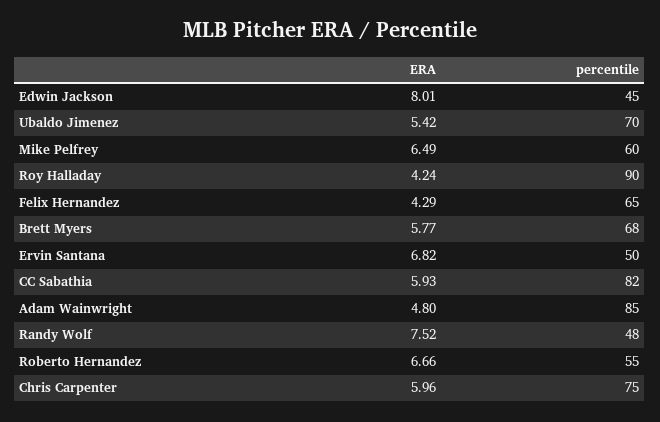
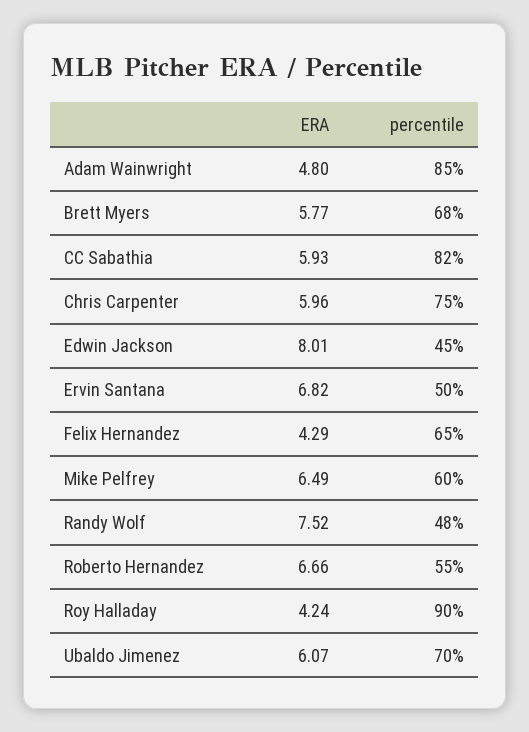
ERA, Ubaldo Jimenez: 5.42 -> 6.07

